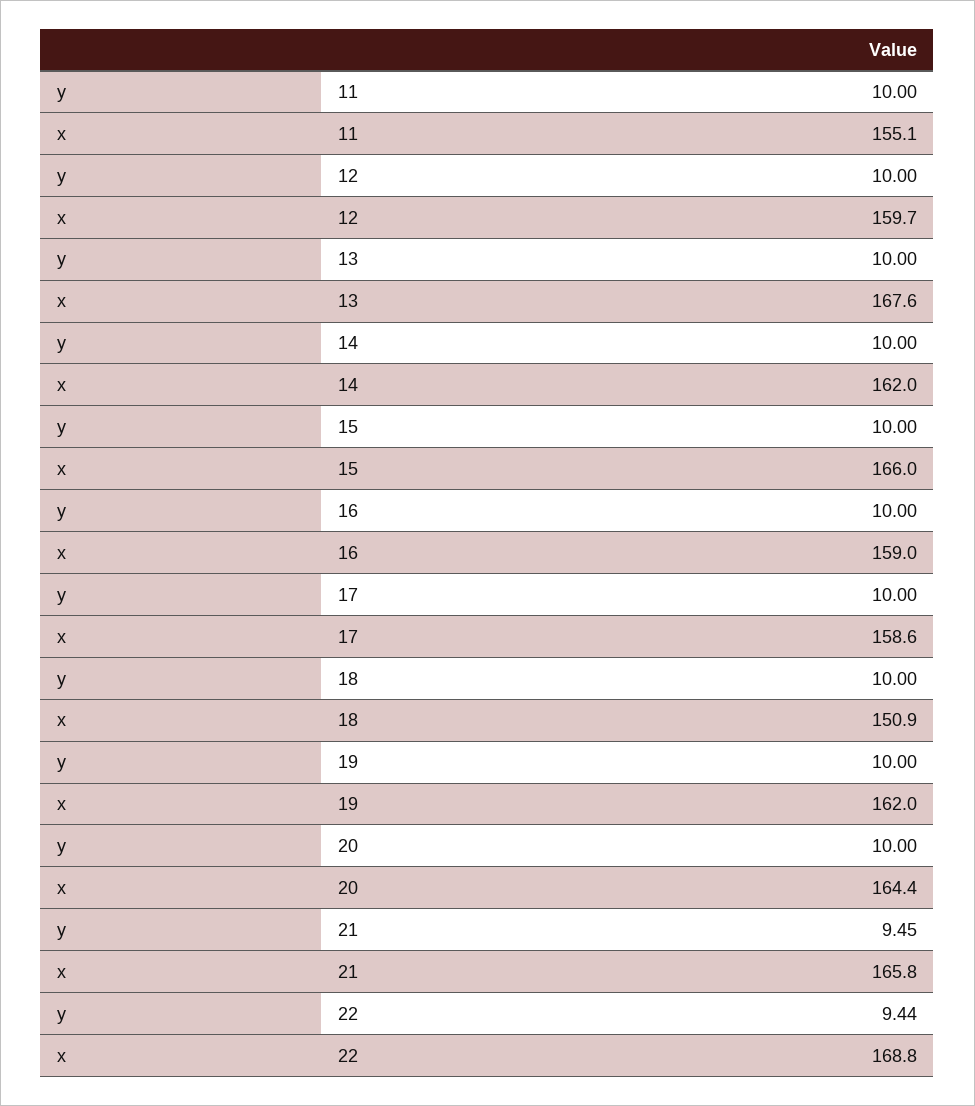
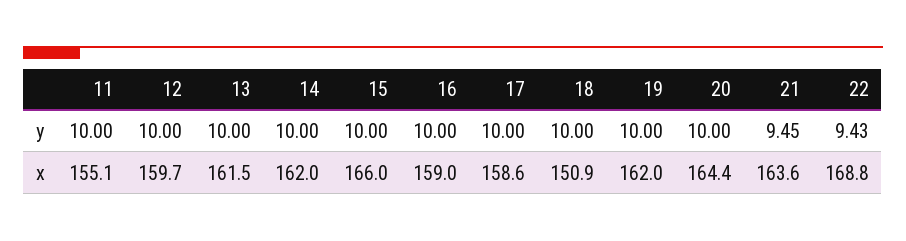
x, 13: 167.6 -> 161.5
x, 21: 165.8 -> 163.6
y, 22: 9.44 -> 9.43

